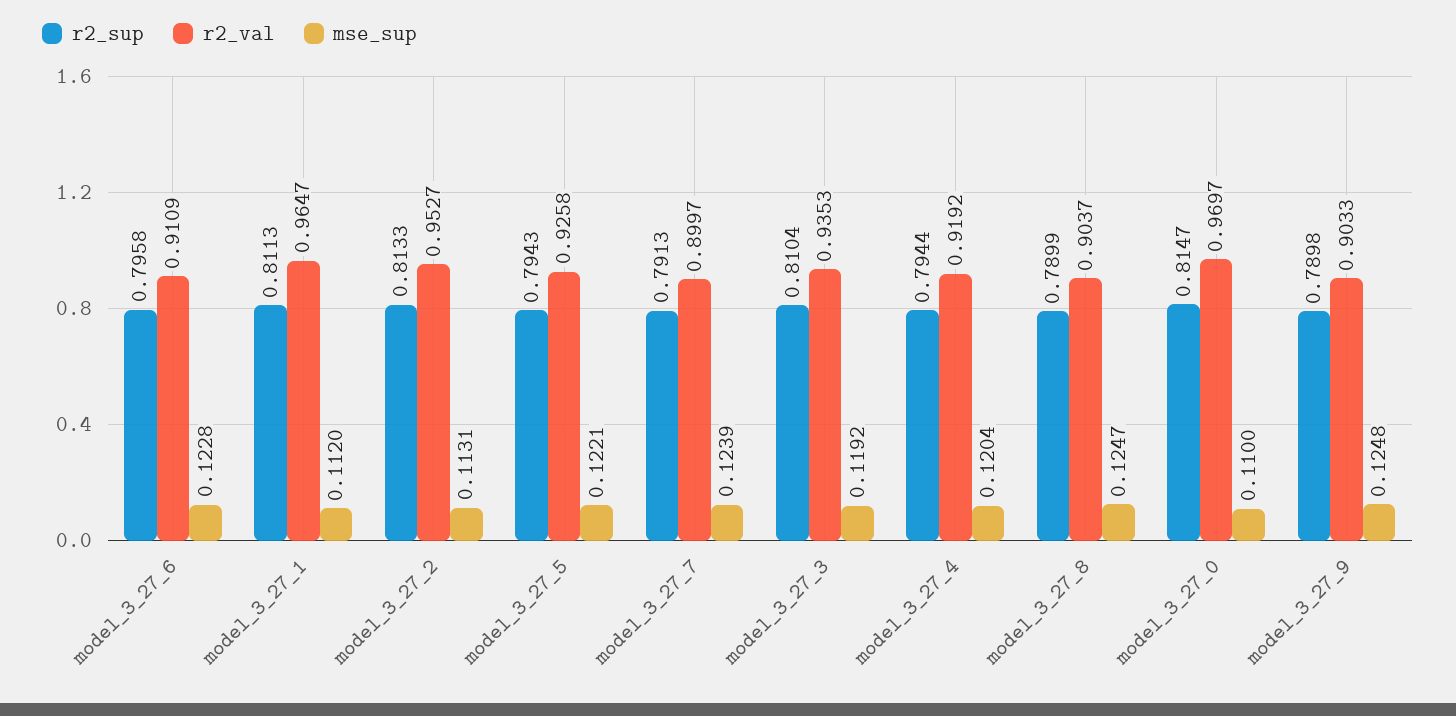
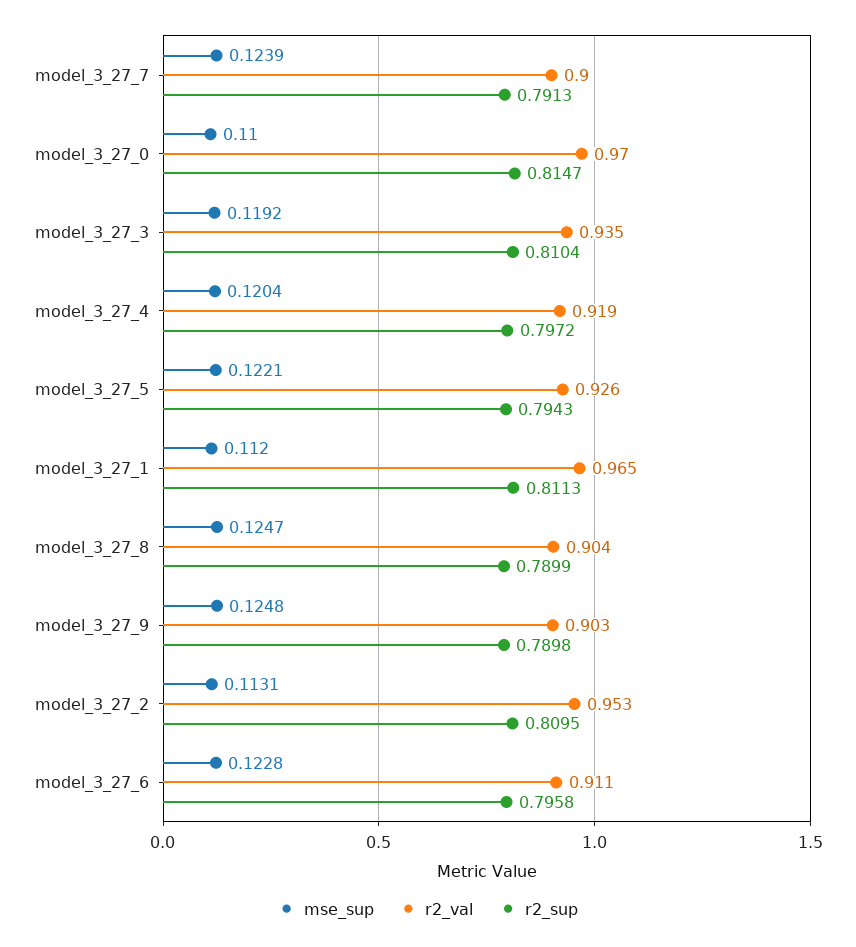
r2_sup, model_3_27_2: 0.8133 -> 0.8095
r2_sup, model_3_27_4: 0.7944 -> 0.7972

